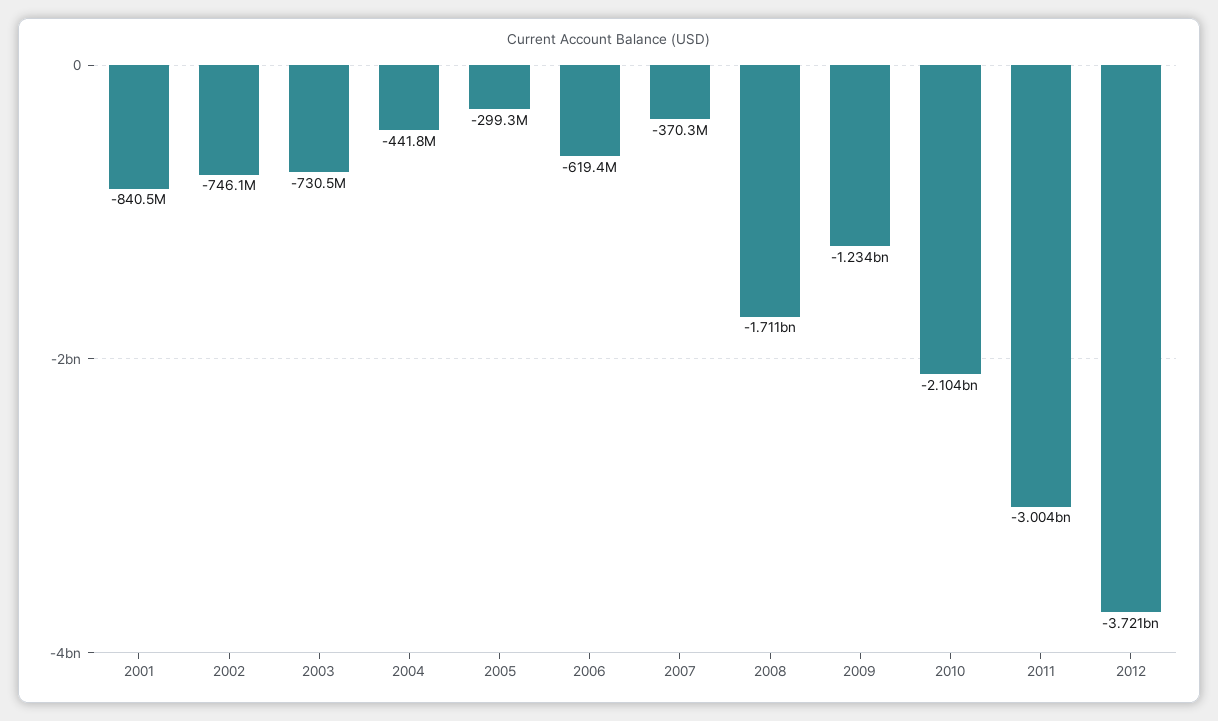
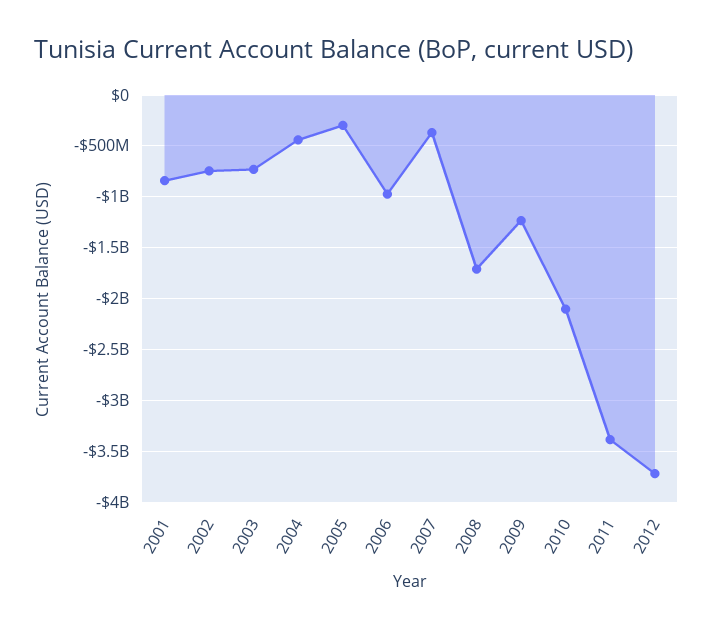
2006: -619400000 -> -1000000000
2011: -3004000000 -> -3400000000

